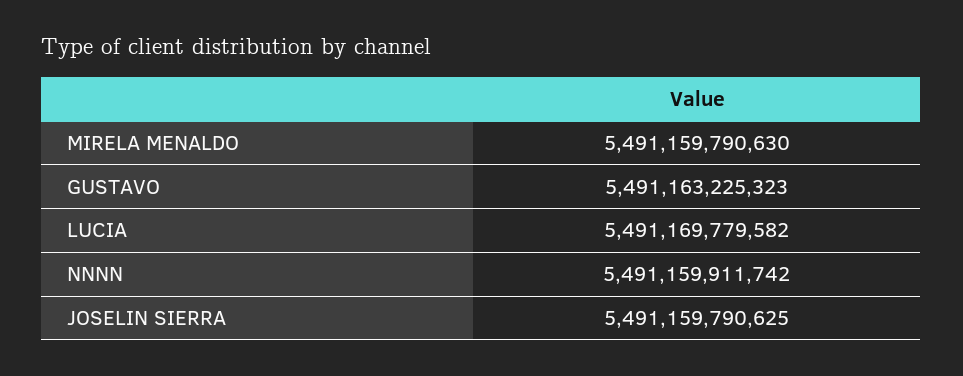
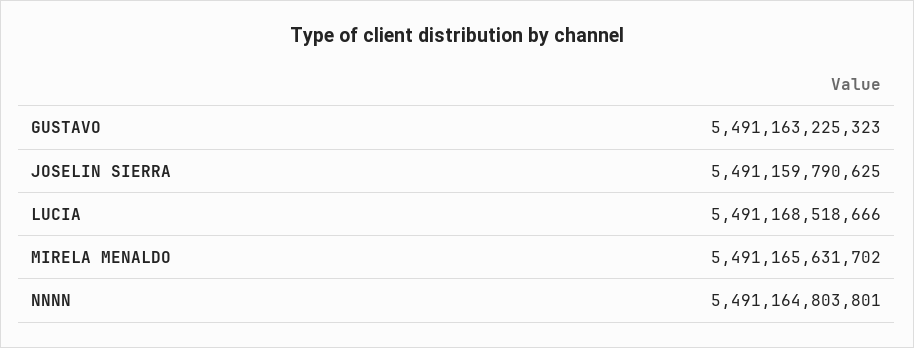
MIRELA MENALDO: 5491159790630 -> 5491165631702
LUCIA: 5491169779582 -> 5491168518666
NNNN: 5491159911742 -> 5491164803801

